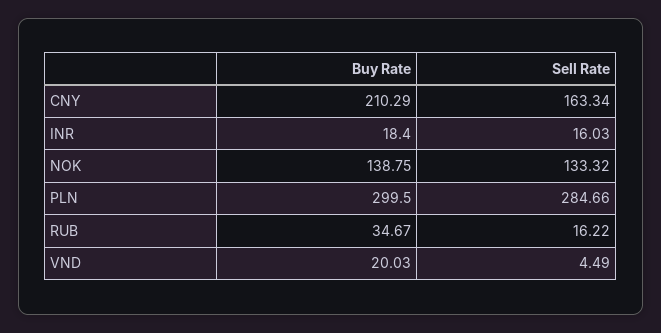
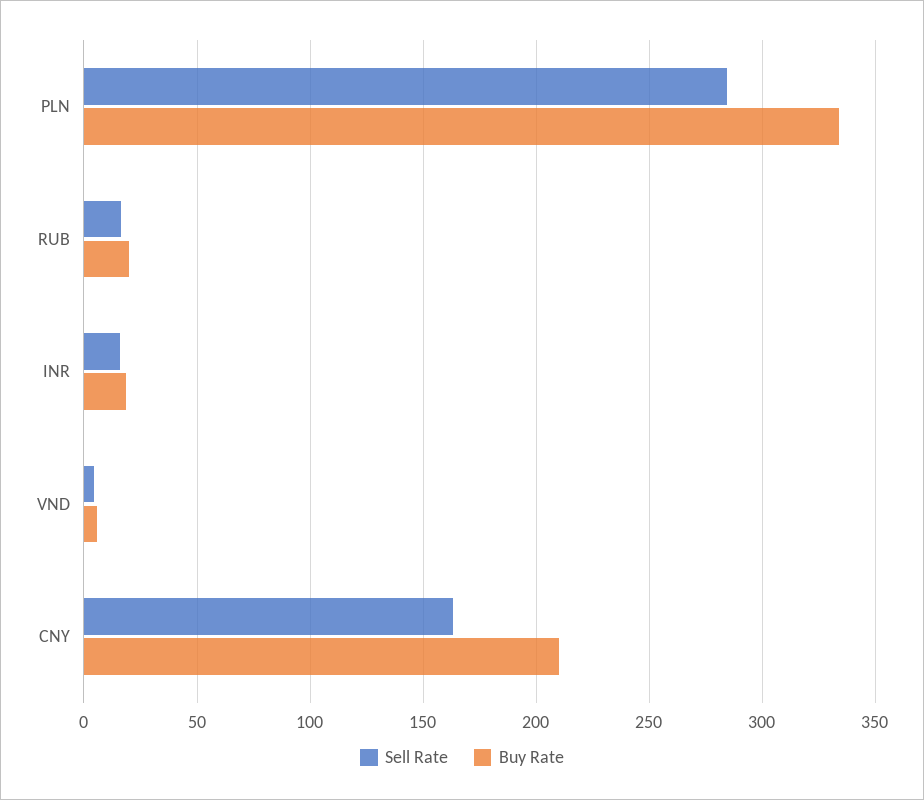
Buy Rate, NOK: 138.75 -> none
Sell Rate, NOK: 133.32 -> none
Buy Rate, PLN: 299.5 -> 335
Buy Rate, RUB: 34.67 -> 20
Buy Rate, VND: 20.03 -> 5

